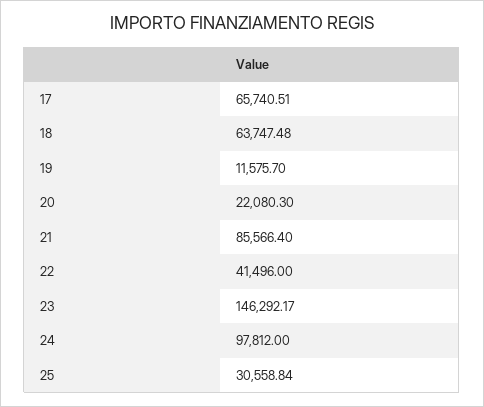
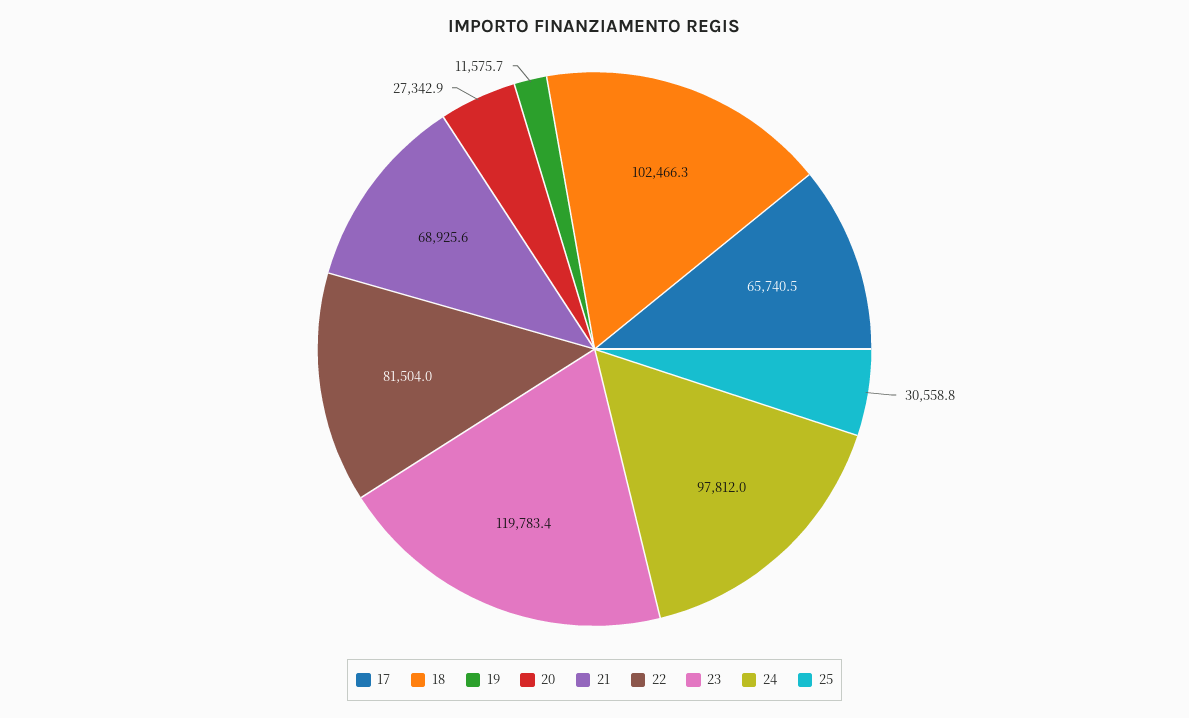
18: 63747.48 -> 102466.3
20: 22080.3 -> 27342.9
21: 85566.4 -> 68925.6
22: 41496 -> 81504
23: 146292.17 -> 119783.4

